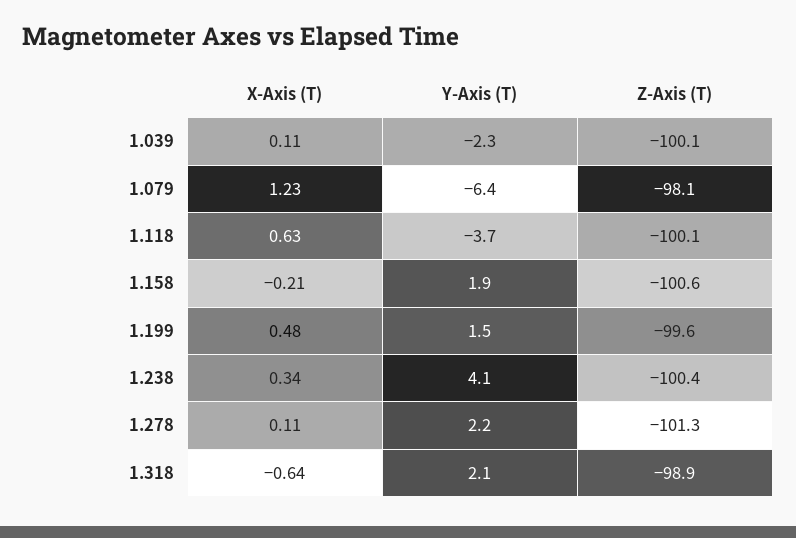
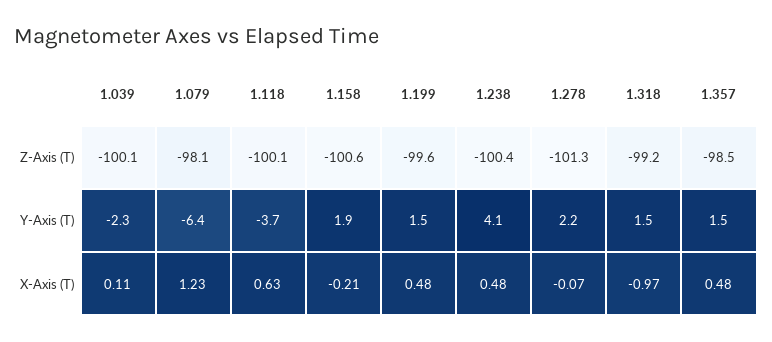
X-Axis (T), 1.238: 0.34 -> 0.48
X-Axis (T), 1.278: 0.11 -> -0.07
X-Axis (T), 1.318: -0.64 -> -0.97
Y-Axis (T), 1.318: 2.1 -> 1.5
Z-Axis (T), 1.318: -98.9 -> -99.2
Z-Axis (T), 1.357: none -> -98.5
Y-Axis (T), 1.357: none -> 1.5
X-Axis (T), 1.357: none -> 0.48

